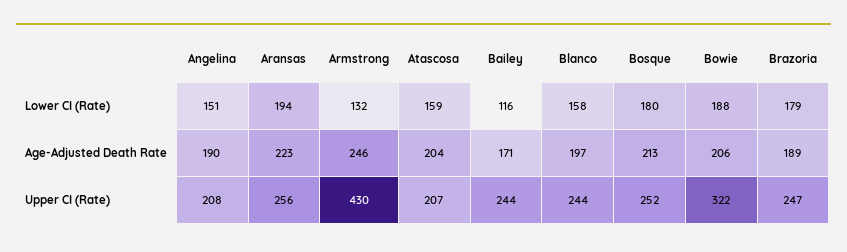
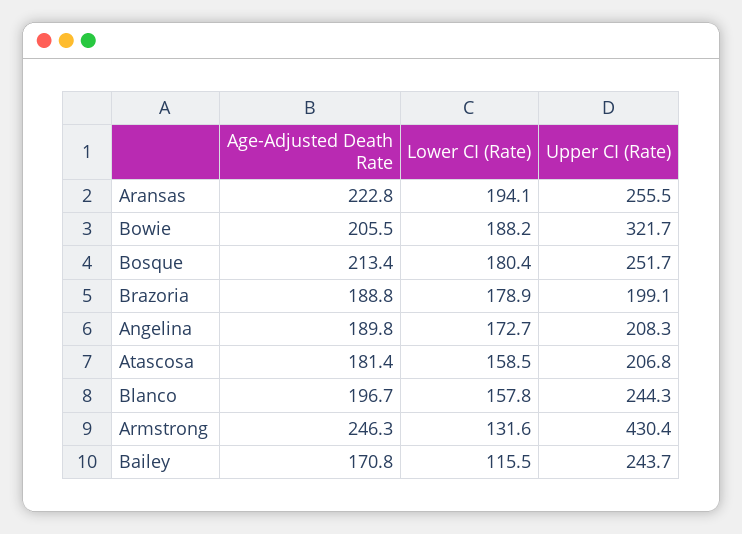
Angelina, Lower CI (Rate): 151 -> 172.7
Atascosa, Age-Adjusted Death Rate: 204 -> 181.4
Brazoria, Upper CI (Rate): 247 -> 199.1

